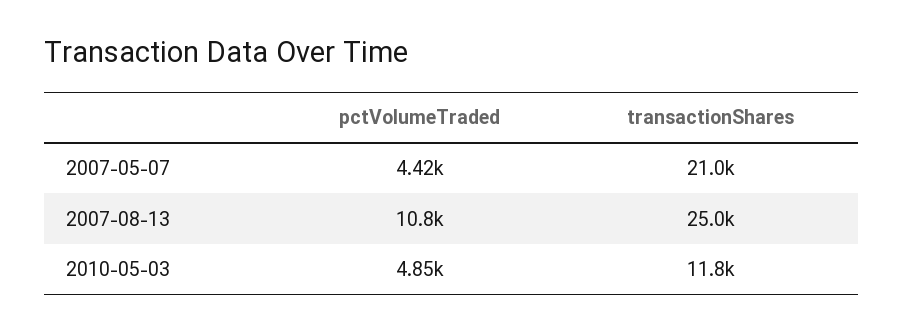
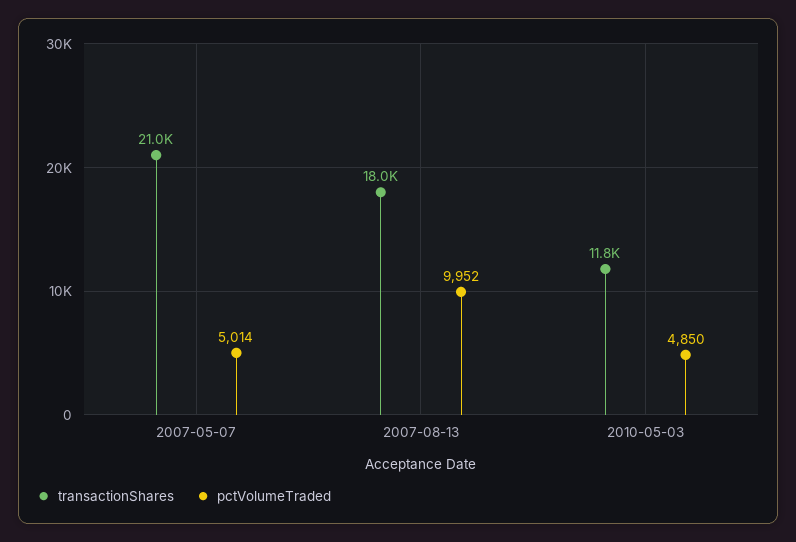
pctVolumeTraded, 2007-05-07: 4420 -> 5014
pctVolumeTraded, 2007-08-13: 10800 -> 9952
transactionShares, 2007-08-13: 25000 -> 18000

